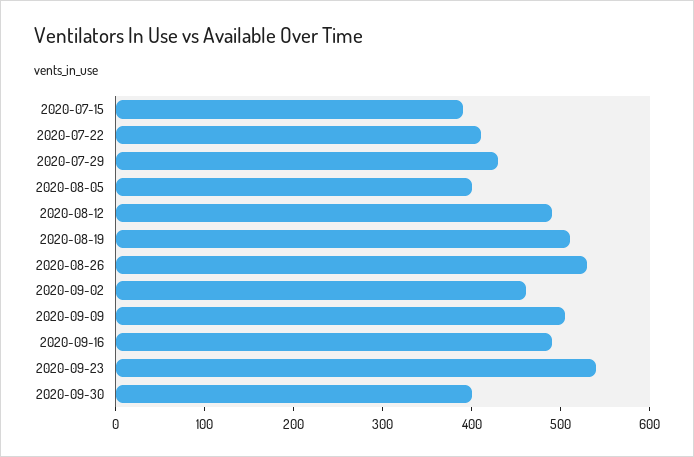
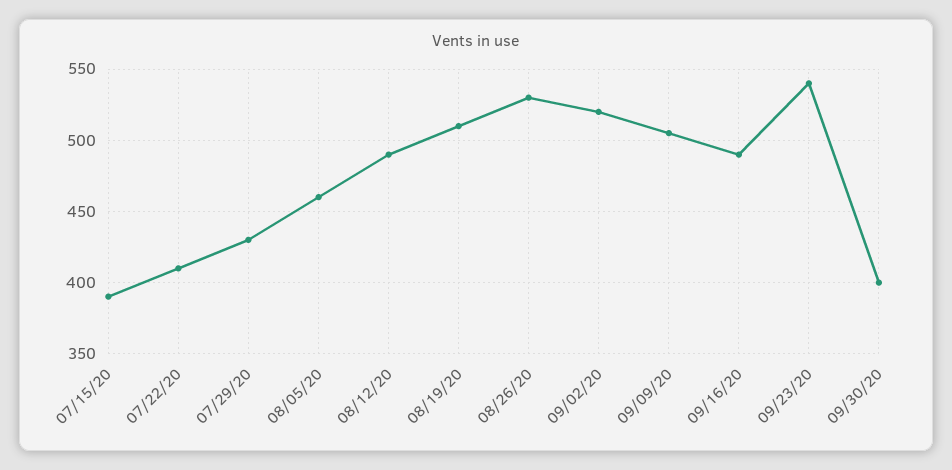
2020-08-05: 400 -> 460
2020-09-02: 460 -> 520

